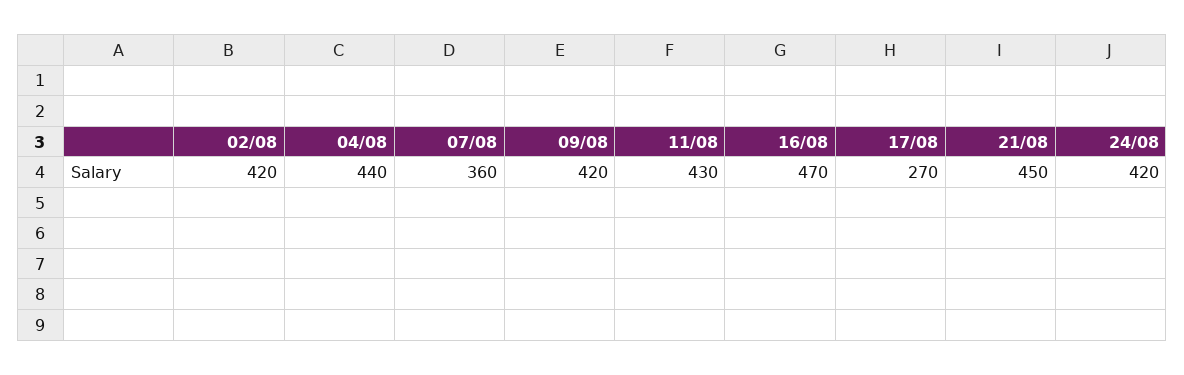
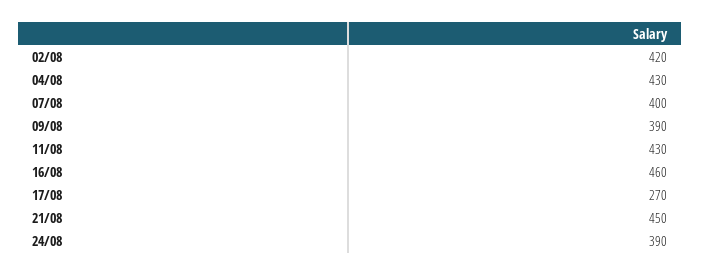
04/08: 440 -> 430
07/08: 360 -> 400
09/08: 420 -> 390
16/08: 470 -> 460
24/08: 420 -> 390

